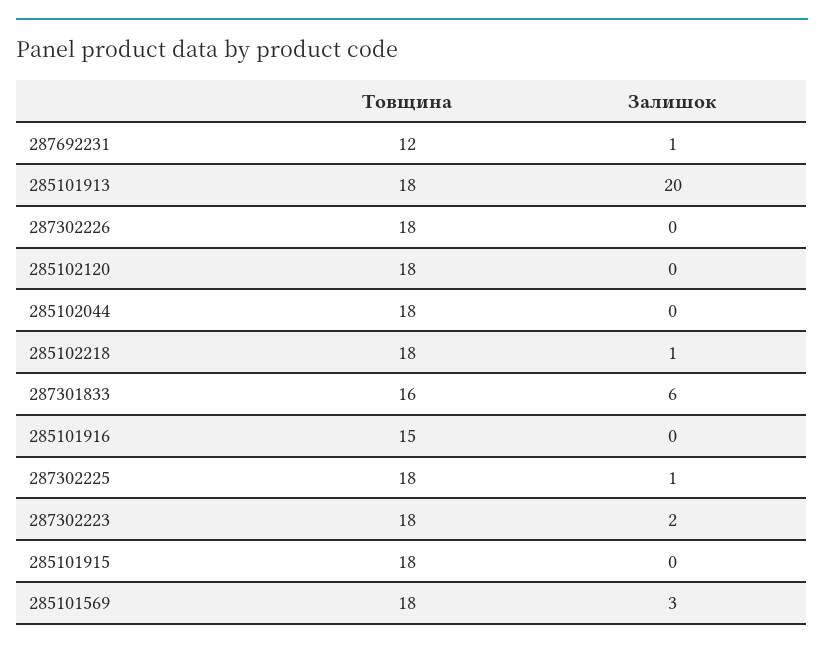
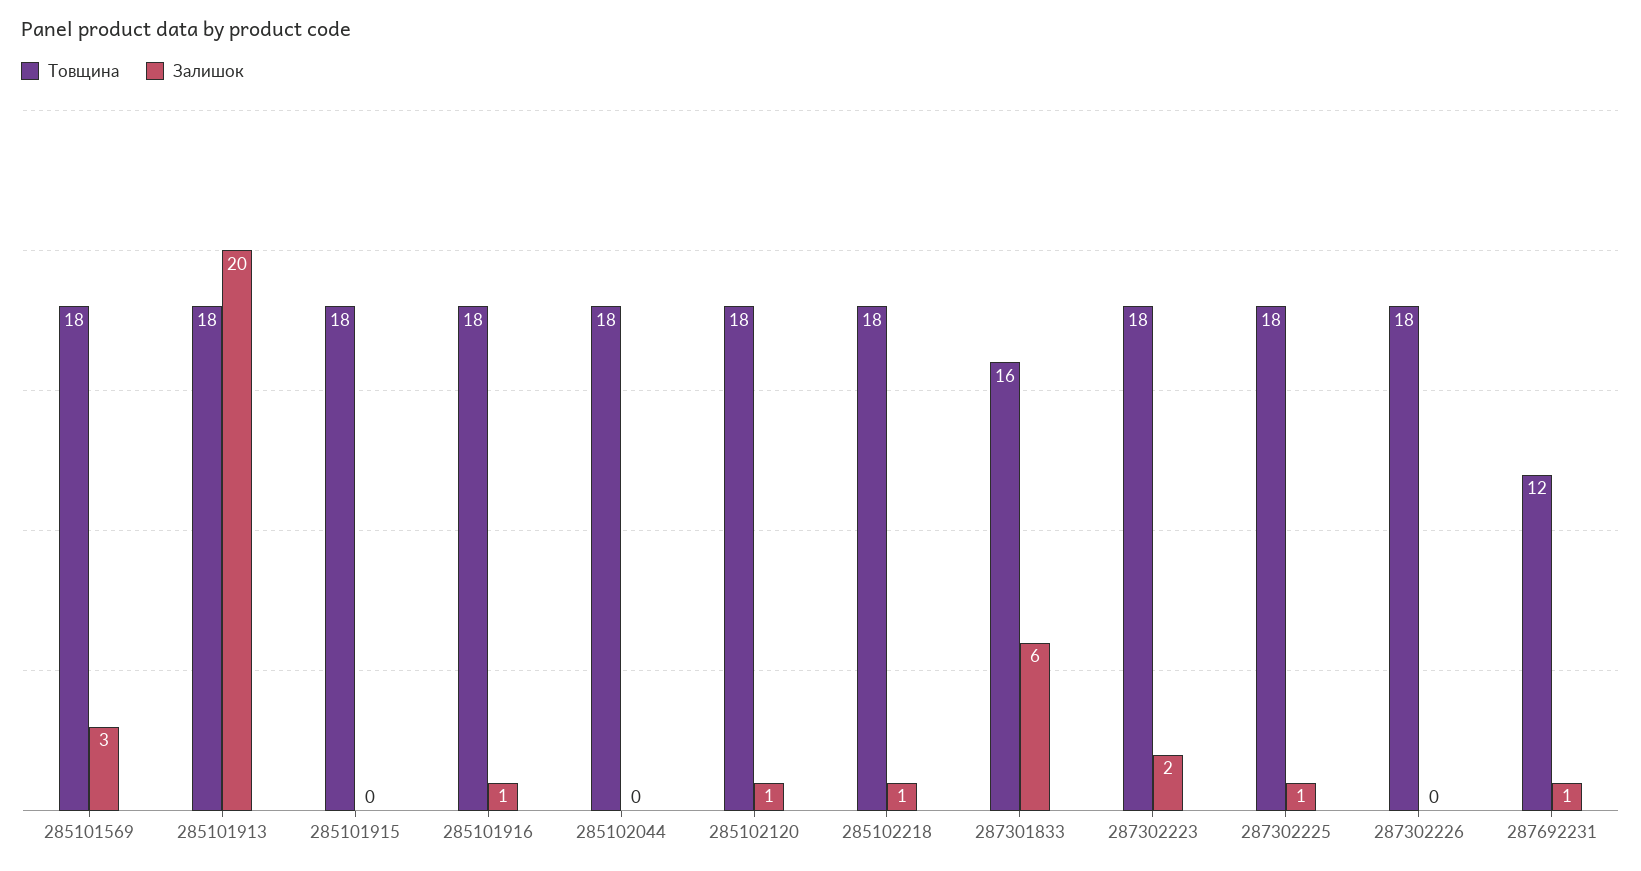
Залишок, 285102120: 0 -> 1
Товщина, 285101916: 15 -> 18
Залишок, 285101916: 0 -> 1

